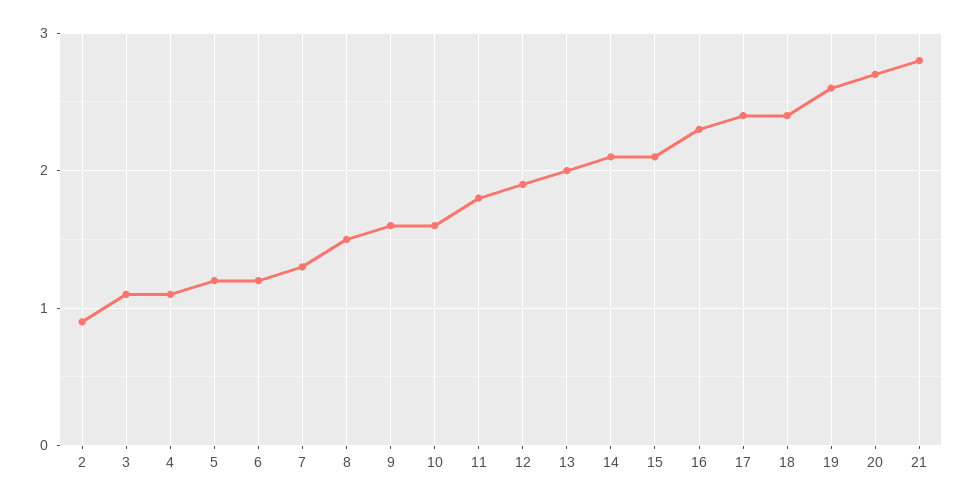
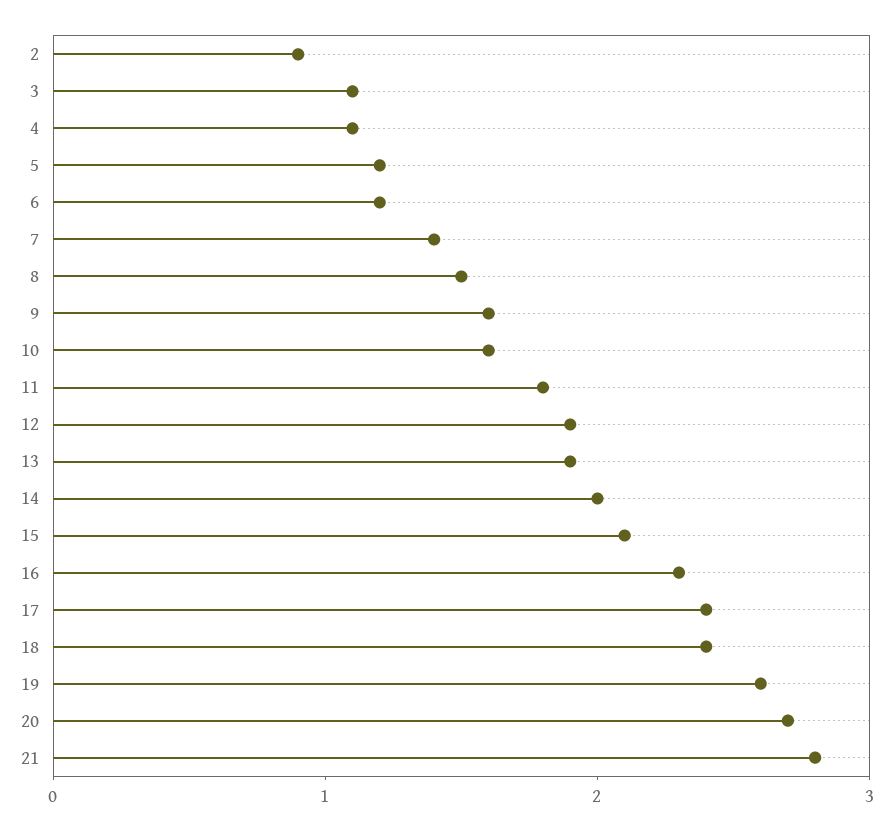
7: 1.3 -> 1.4
13: 2 -> 1.9
14: 2.1 -> 2

